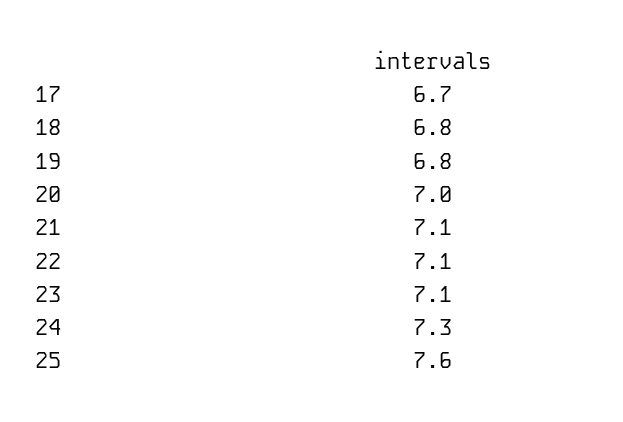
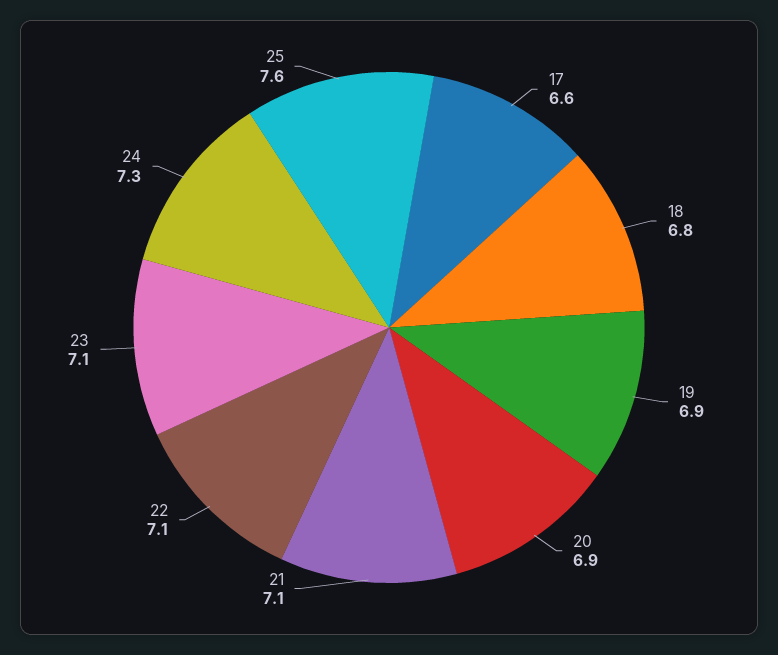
17: 6.7 -> 6.6
19: 6.8 -> 6.9
20: 7 -> 6.9

